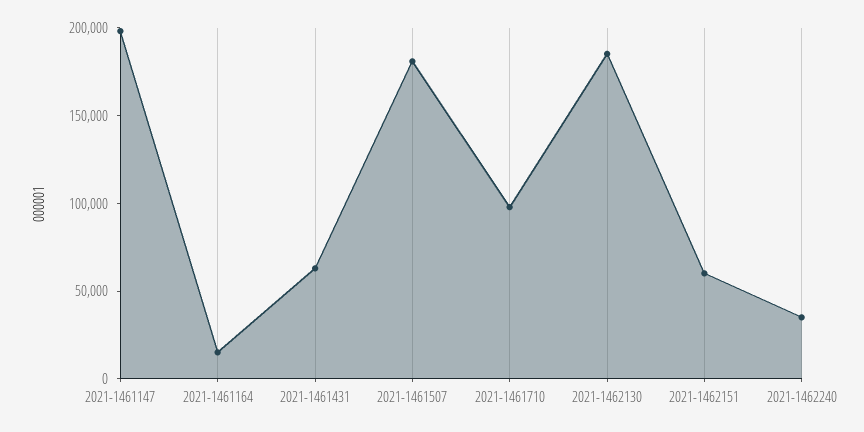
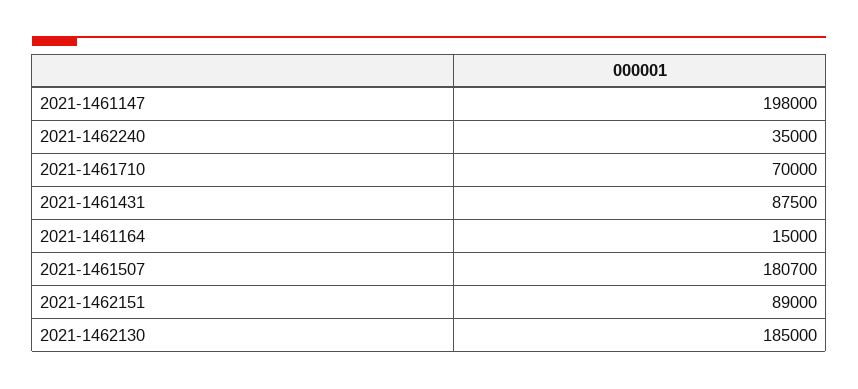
2021-1461431: 60000 -> 87500
2021-1461710: 100000 -> 70000
2021-1462151: 60000 -> 89000

